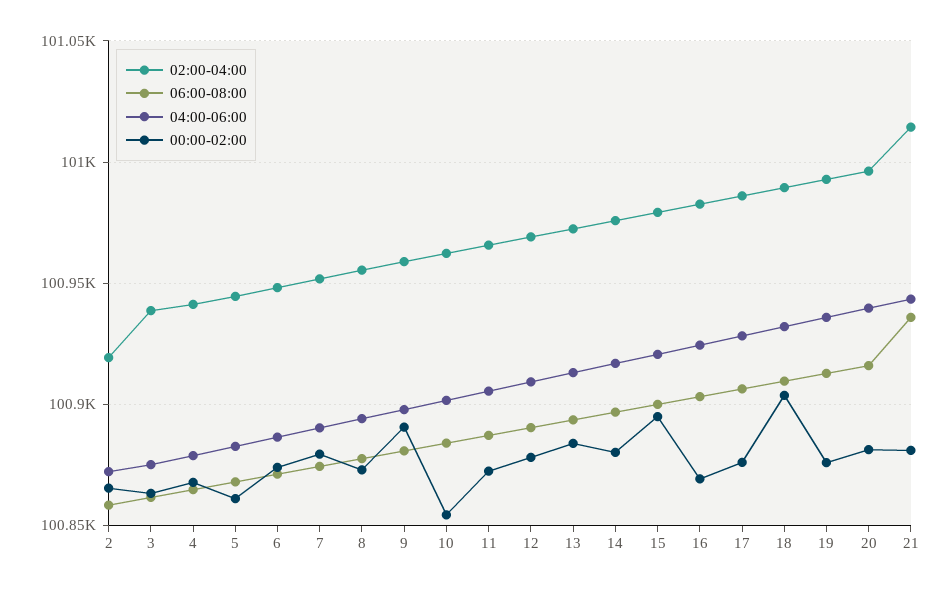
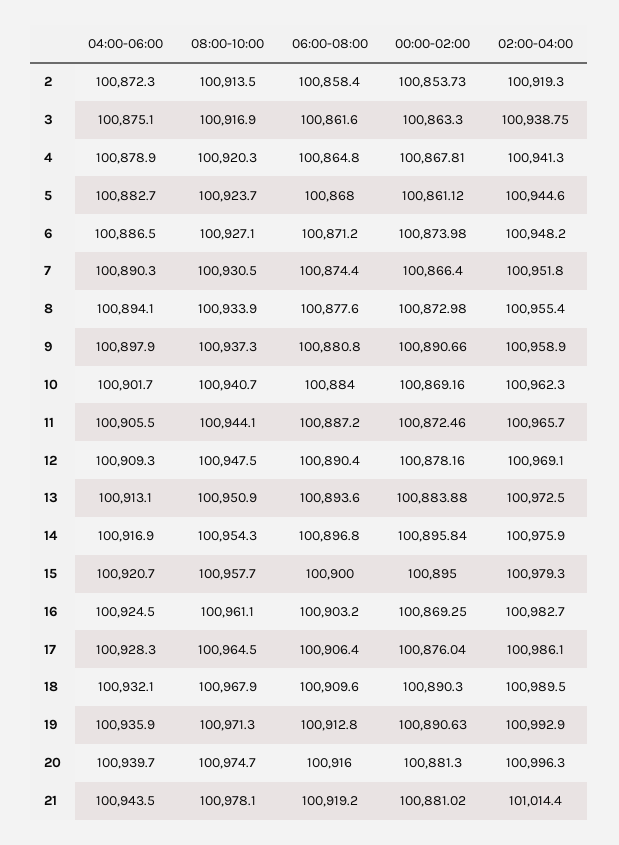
00:00-02:00, 2: 100865 -> 100853.73
00:00-02:00, 7: 100880 -> 100866.4
00:00-02:00, 10: 100855 -> 100869.16
00:00-02:00, 14: 100880 -> 100895.84
00:00-02:00, 18: 100905 -> 100890.3
00:00-02:00, 19: 100875 -> 100890.63
06:00-08:00, 21: 100935 -> 100919.2
08:00-10:00, 2: none -> 100913.5
08:00-10:00, 3: none -> 100916.9
08:00-10:00, 4: none -> 100920.3
08:00-10:00, 5: none -> 100923.7
08:00-10:00, 6: none -> 100927.1
08:00-10:00, 7: none -> 100930.5
08:00-10:00, 8: none -> 100933.9
08:00-10:00, 9: none -> 100937.3
08:00-10:00, 10: none -> 100940.7
08:00-10:00, 11: none -> 100944.1
08:00-10:00, 12: none -> 100947.5
08:00-10:00, 13: none -> 100950.9
08:00-10:00, 14: none -> 100954.3
08:00-10:00, 15: none -> 100957.7
08:00-10:00, 16: none -> 100961.1
08:00-10:00, 17: none -> 100964.5
08:00-10:00, 18: none -> 100967.9
08:00-10:00, 19: none -> 100971.3
08:00-10:00, 20: none -> 100974.7
08:00-10:00, 21: none -> 100978.1

